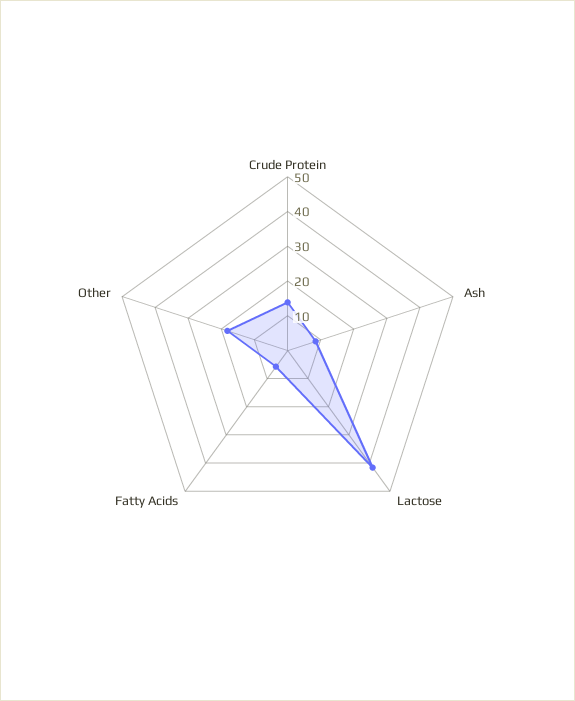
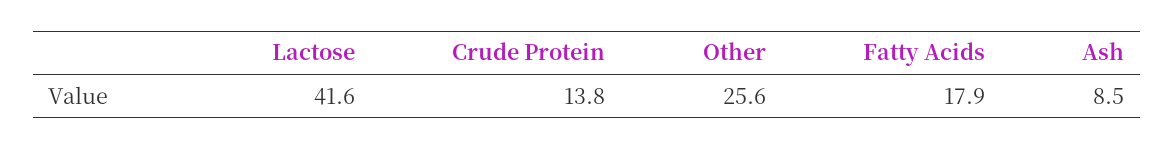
Fatty Acids: 5 -> 17.9
Other: 17.5 -> 25.6

